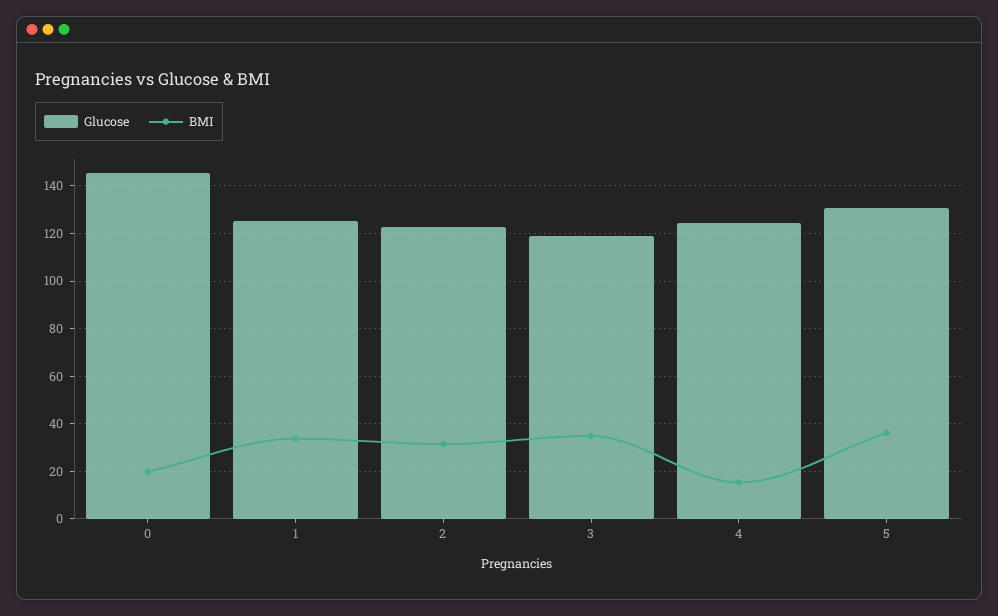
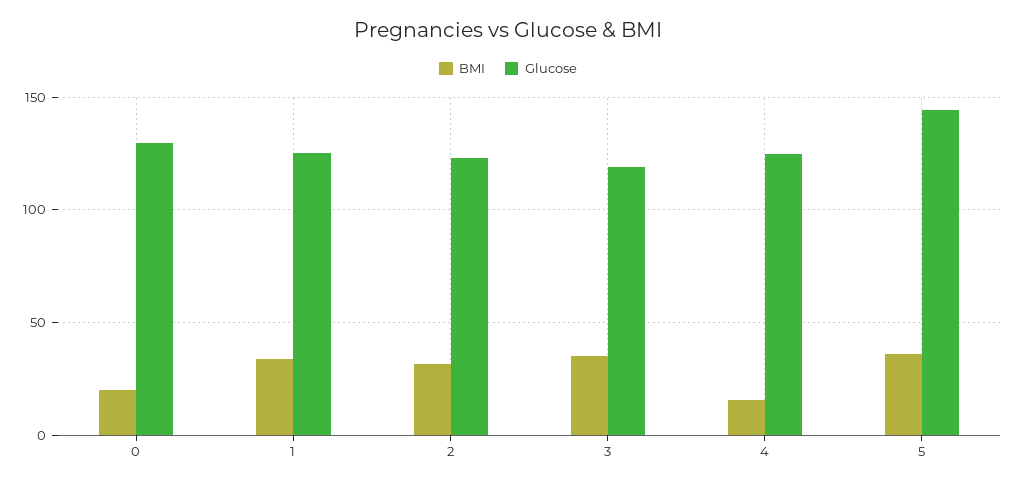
Glucose, 0: 145 -> 130
Glucose, 5: 130 -> 145

